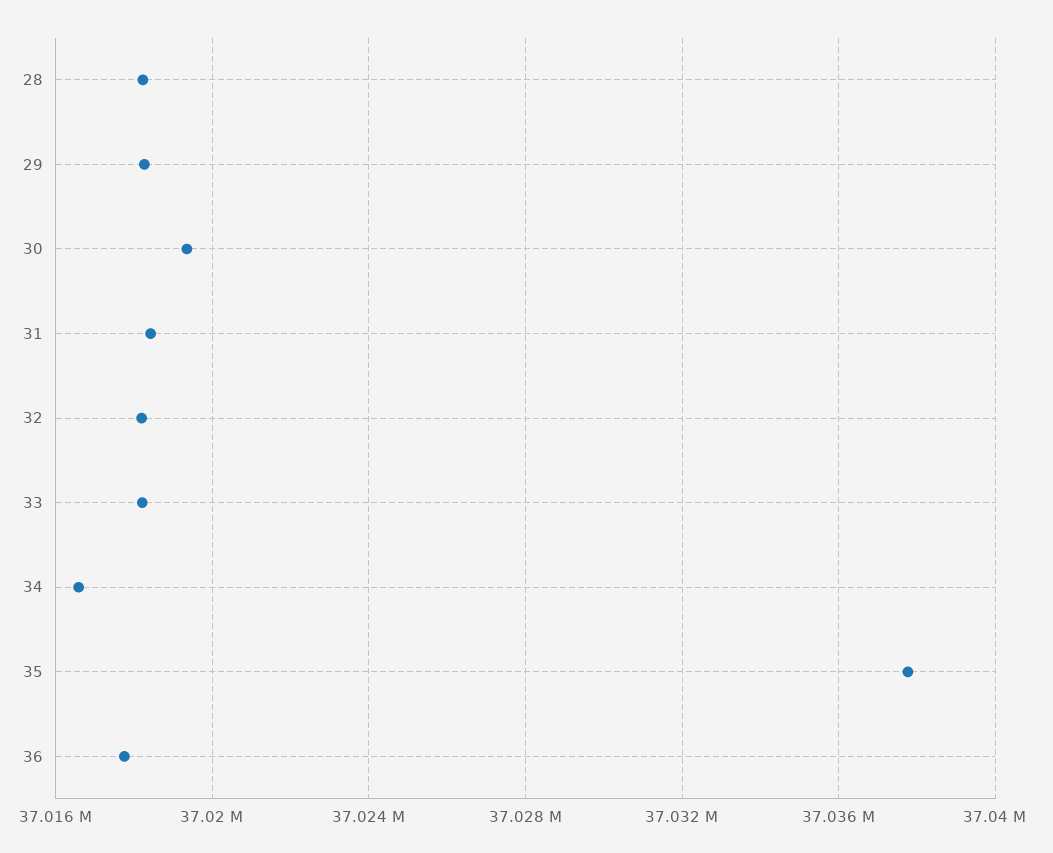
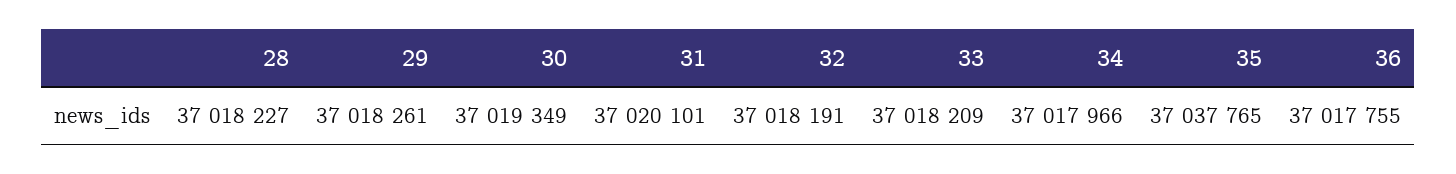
31: 37018500 -> 37020101
34: 37016500 -> 37017966

